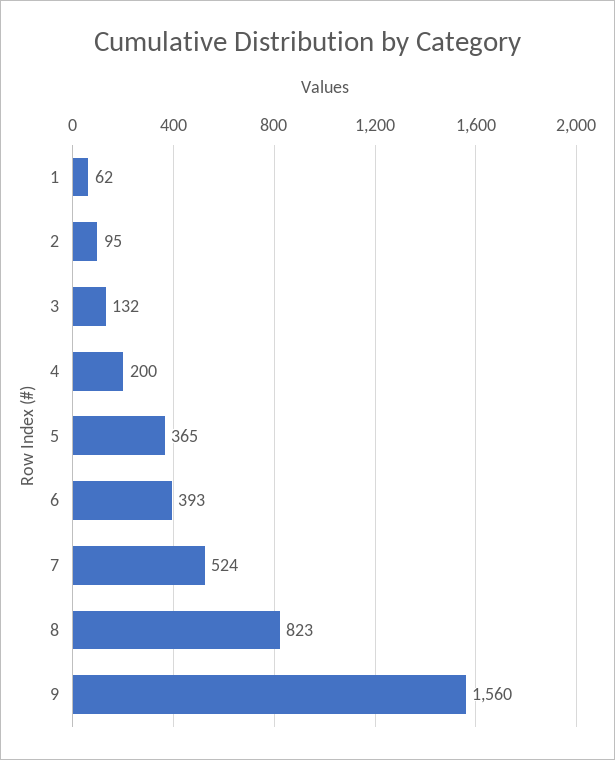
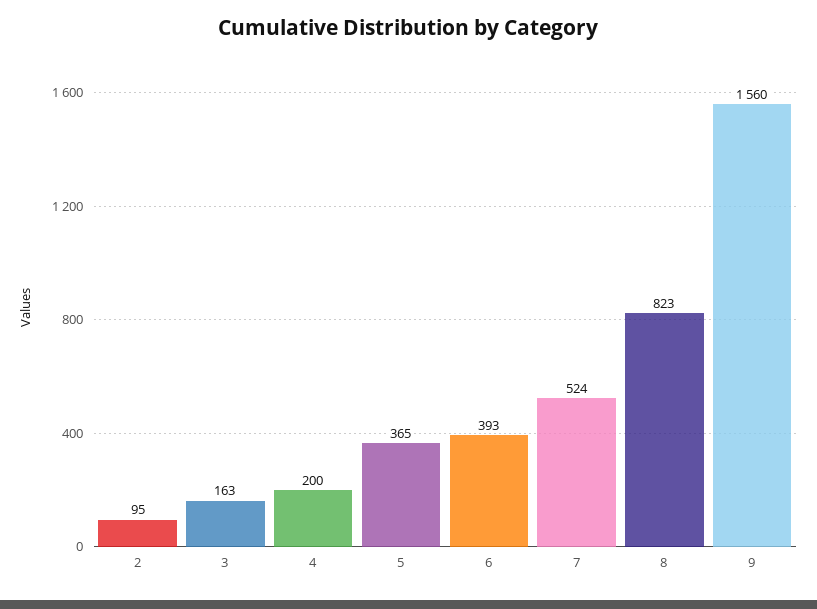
1: 62 -> none
3: 132 -> 163

